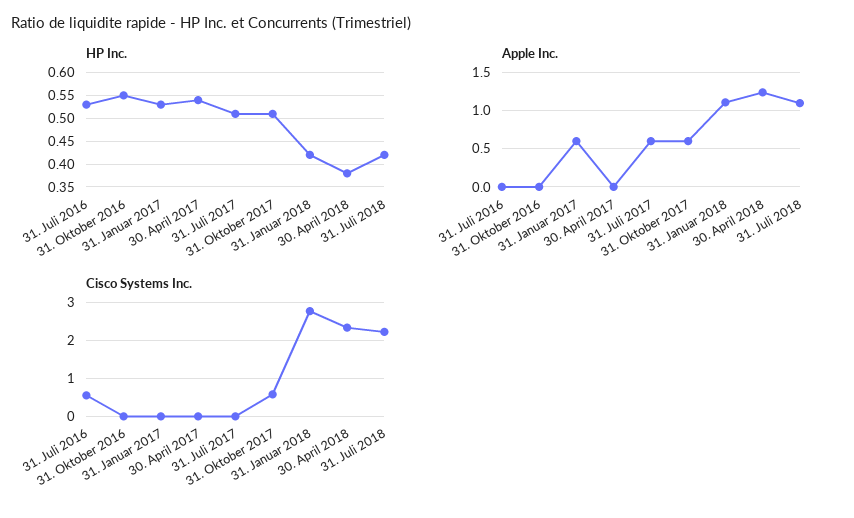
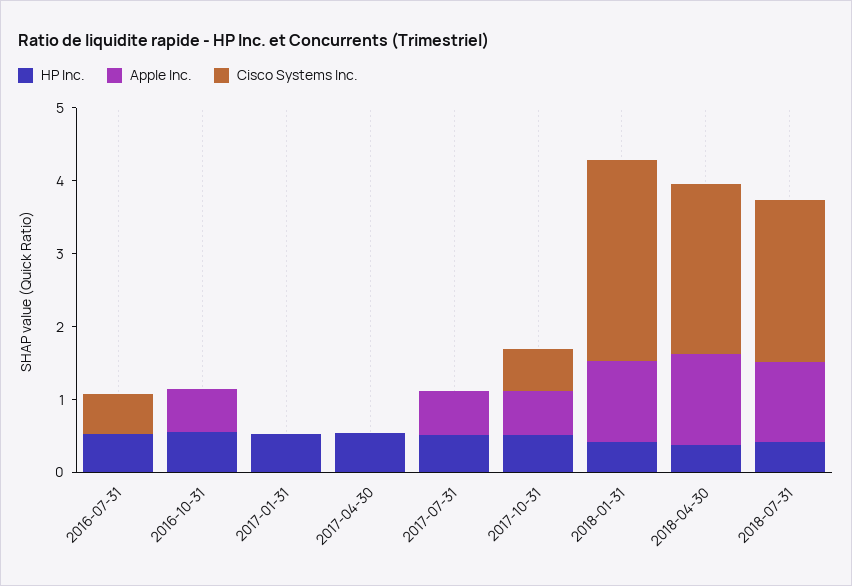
Apple Inc., 31. Oktober 2016: 0 -> 0.6
Apple Inc., 31. Januar 2017: 0.6 -> 0

